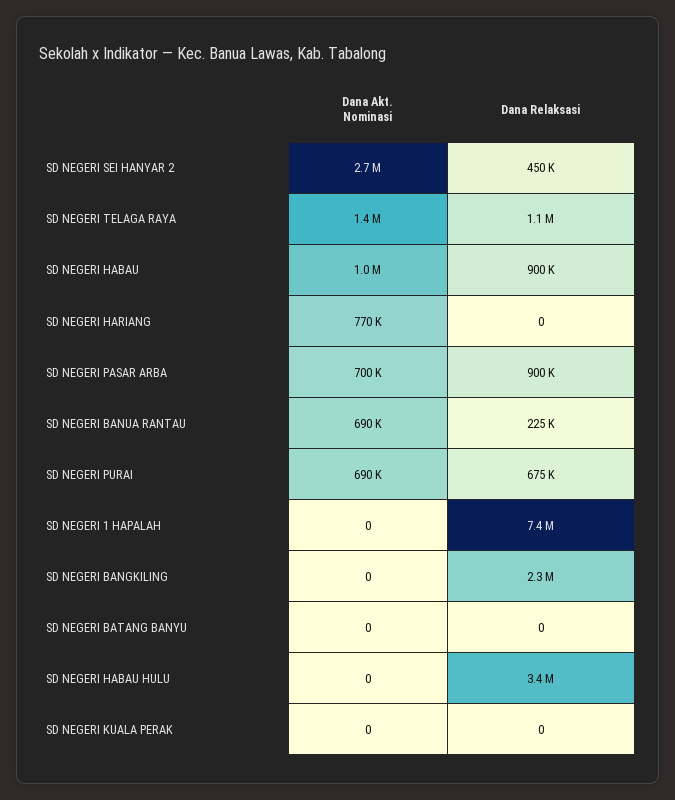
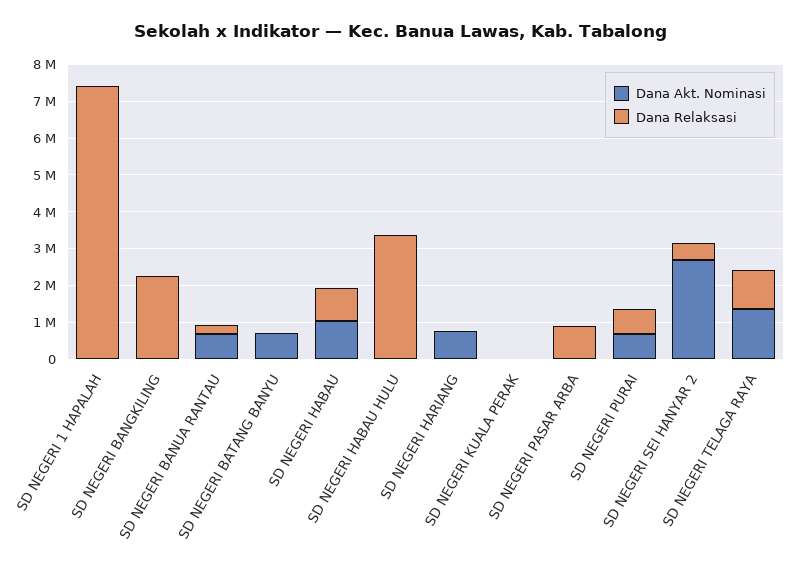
Dana Akt. Nominasi, SD NEGERI PASAR ARBA: 700000 -> 0
Dana Akt. Nominasi, SD NEGERI BATANG BANYU: 0 -> 750000

